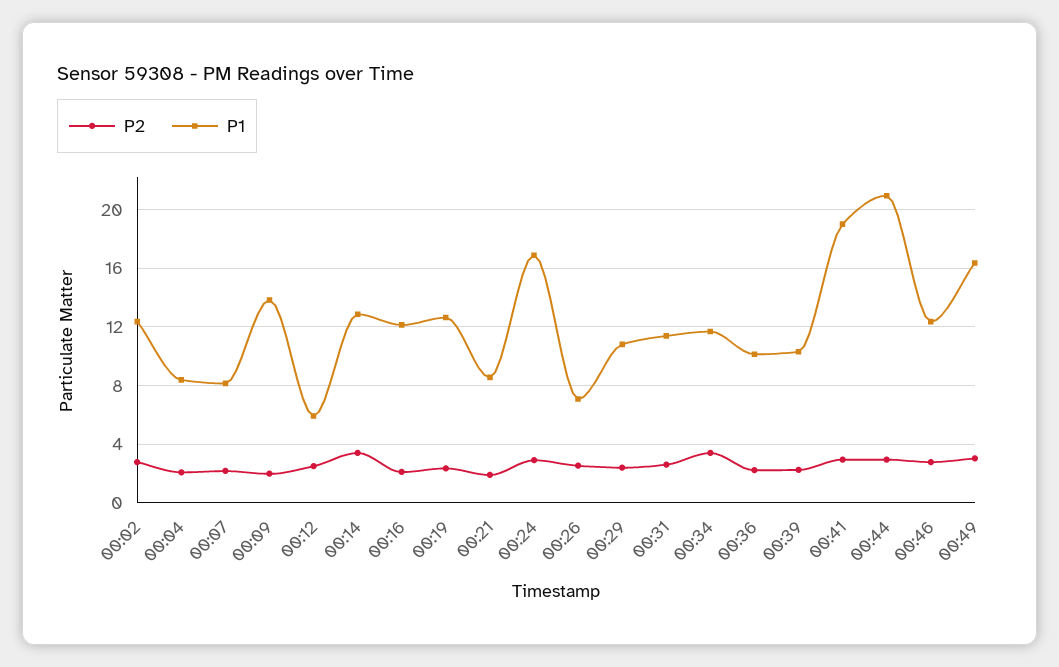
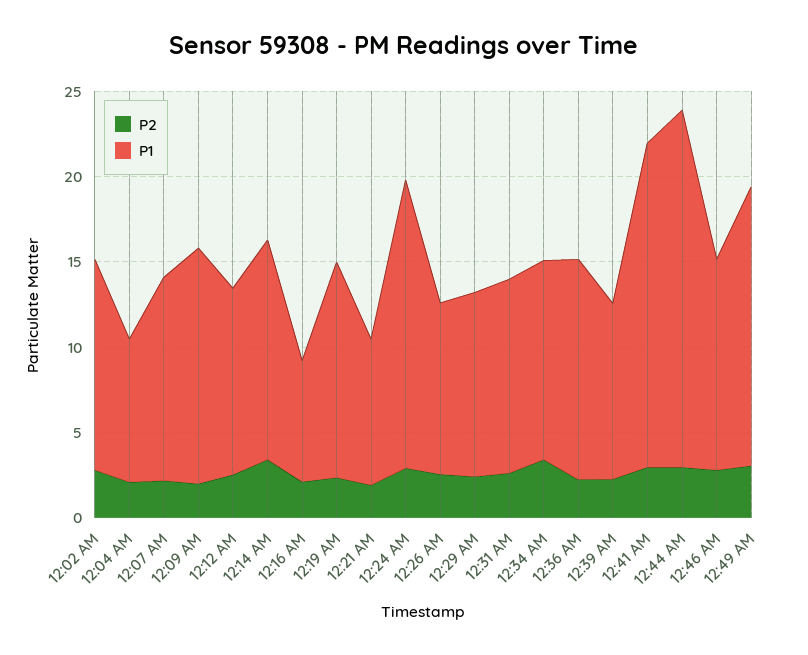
P1, 00:07: 8 -> 12
P1, 00:12: 6 -> 11
P1, 00:16: 12 -> 7
P1, 00:26: 7 -> 10
P1, 00:36: 10 -> 13

